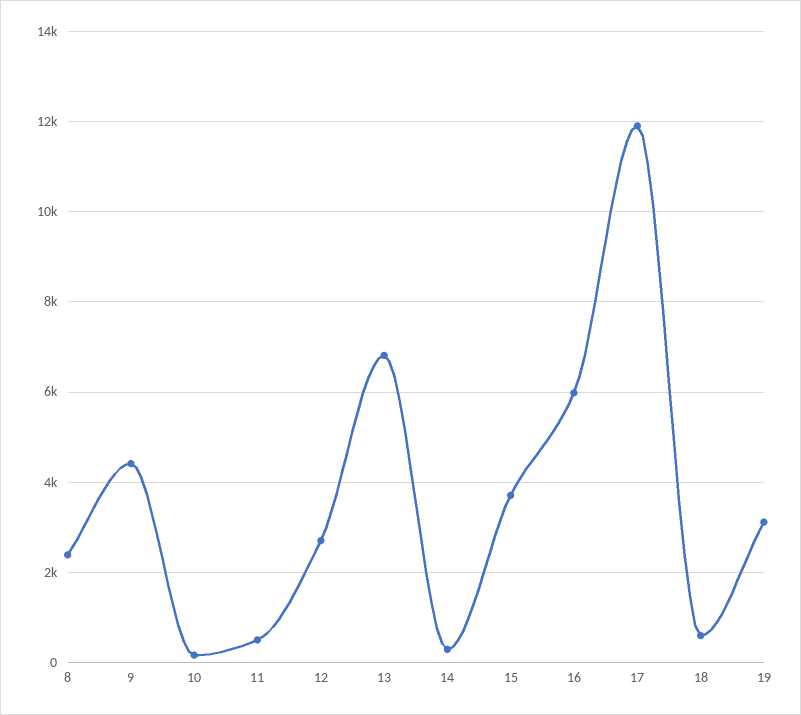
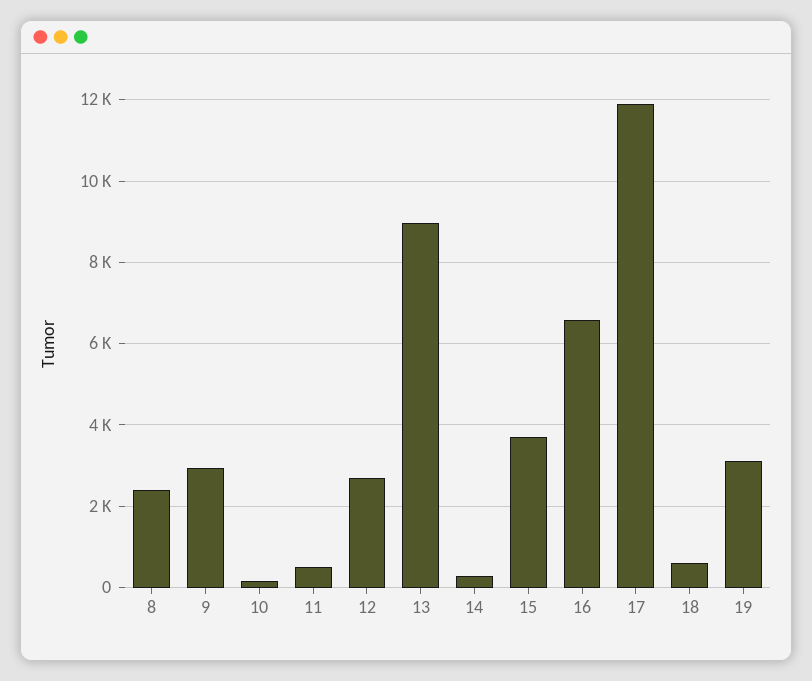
9: 4400 -> 3000
13: 6800 -> 9000
16: 6000 -> 6600

